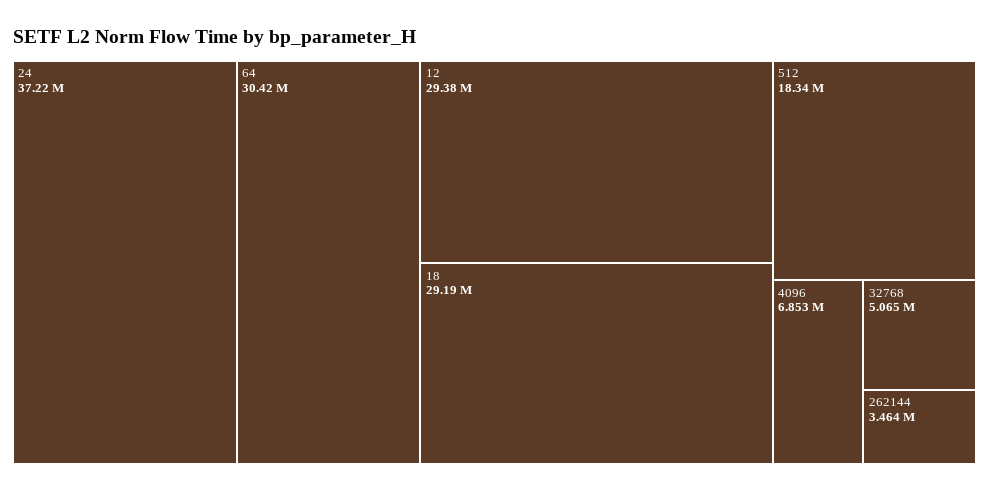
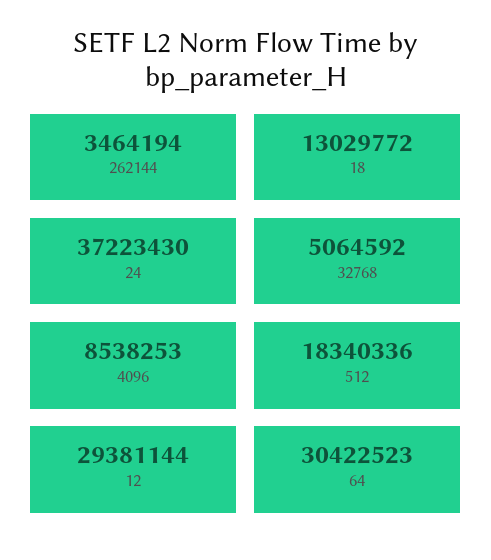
18: 29190000 -> 13029772
4096: 6853000 -> 8538253

